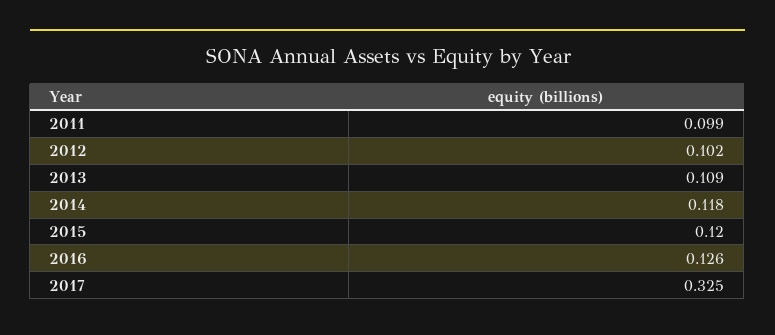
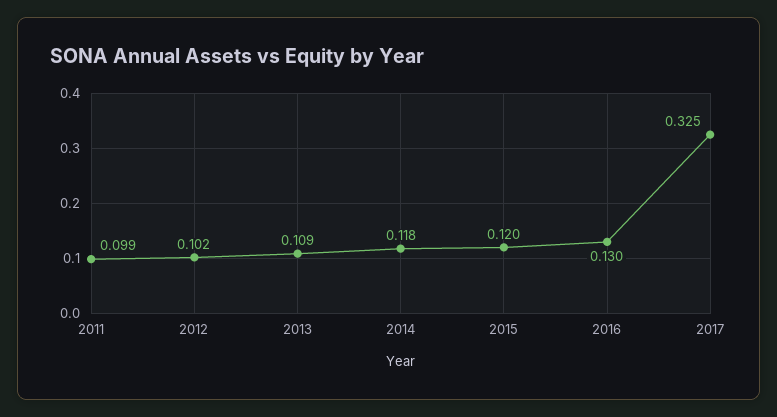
2016: 0.126 -> 0.13

